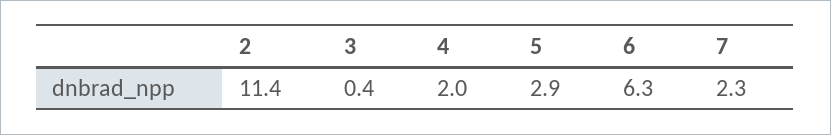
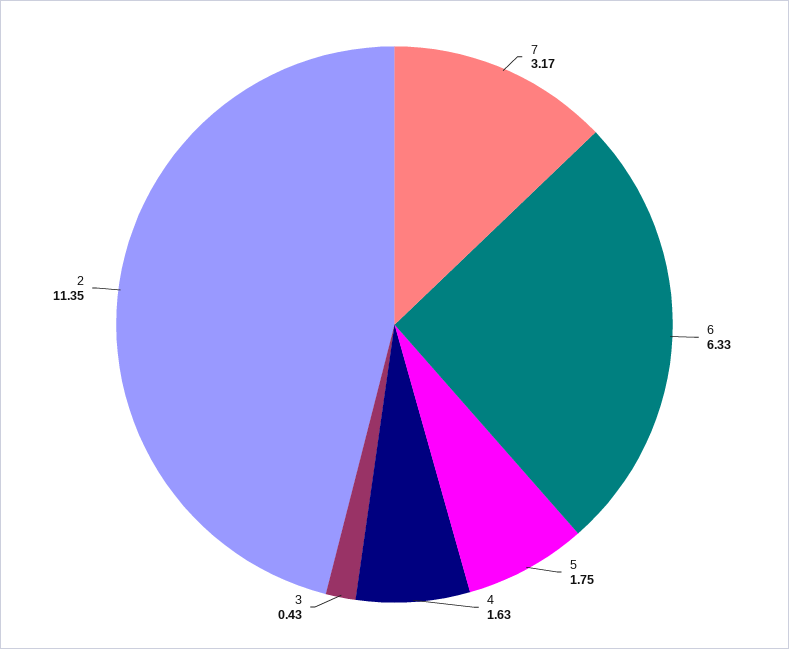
4: 2 -> 1.63
5: 2.9 -> 1.75
7: 2.3 -> 3.17

